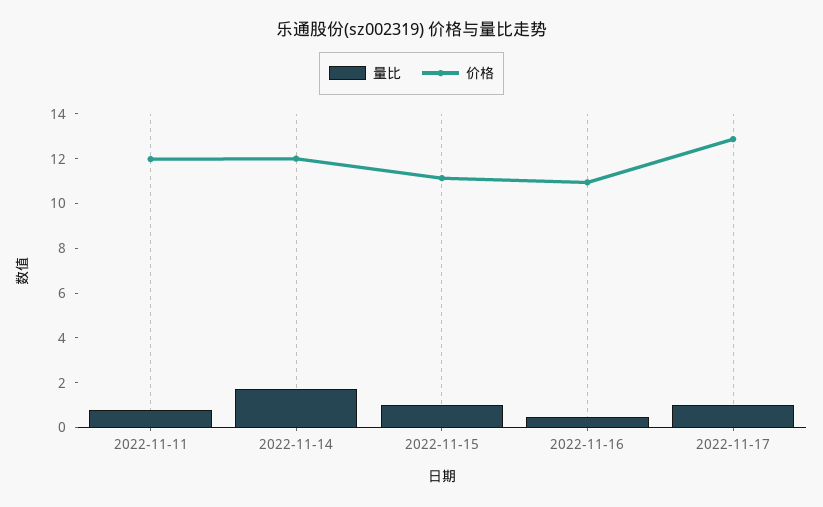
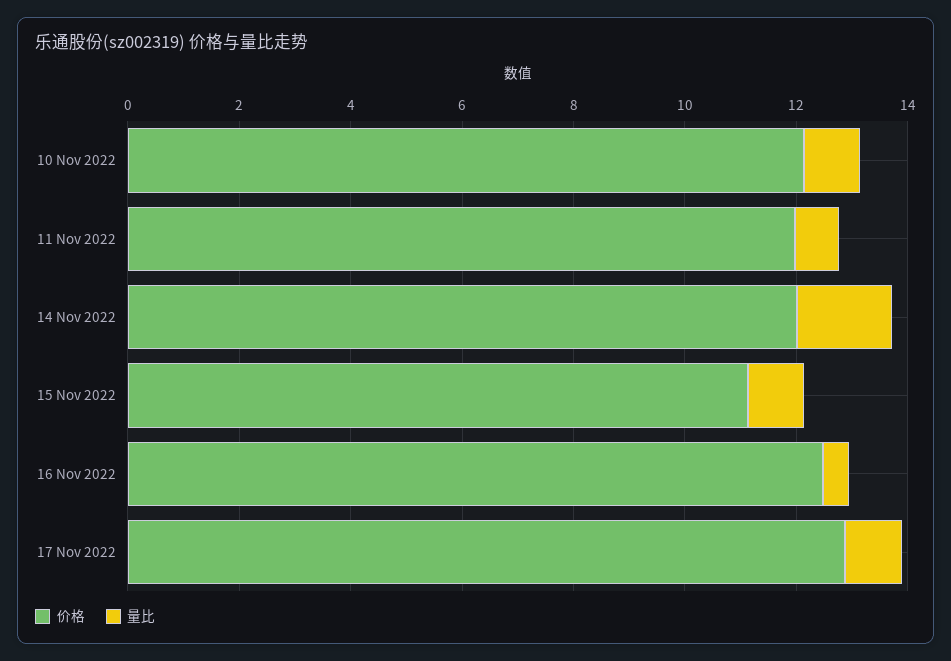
价格, 2022-11-16: 11 -> 12.5
价格, 10 Nov 2022: none -> 12
量比, 10 Nov 2022: none -> 1

